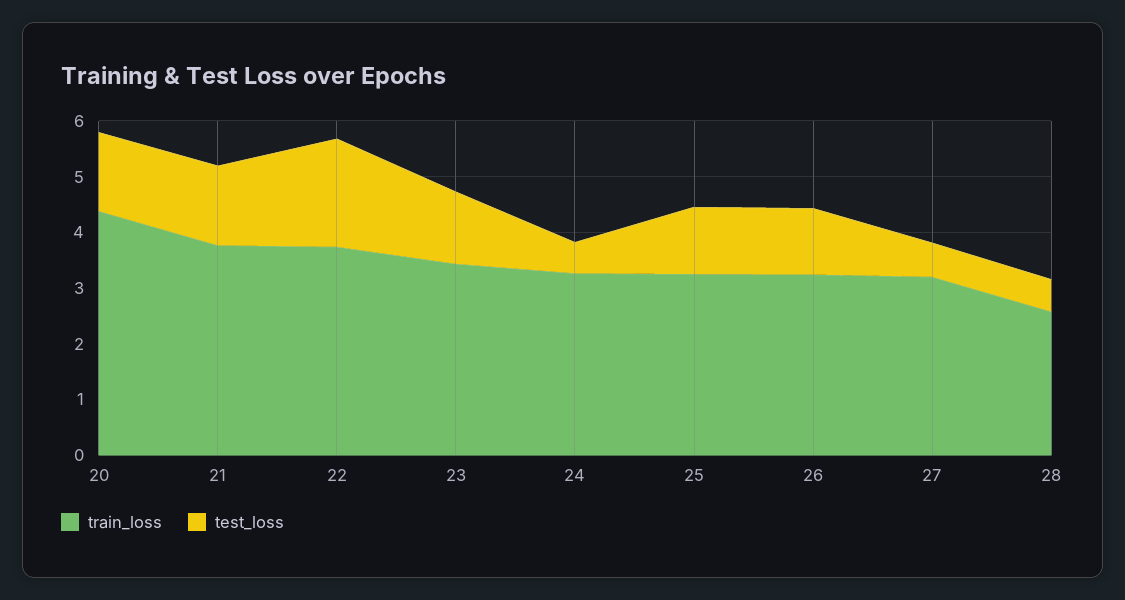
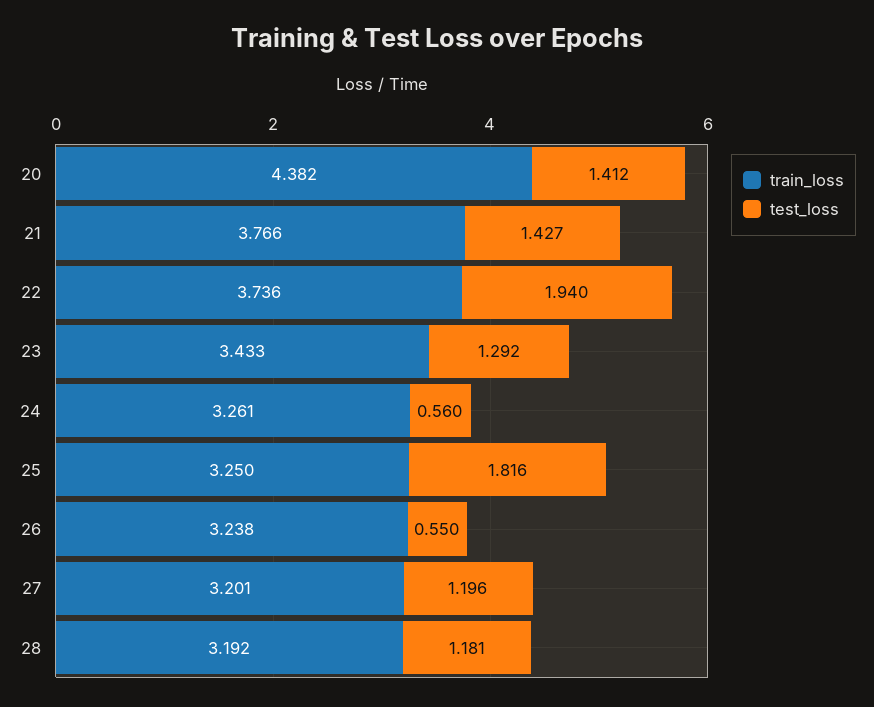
test_loss, 25: 1.2 -> 1.816
test_loss, 26: 1.2 -> 0.55
test_loss, 27: 0.6 -> 1.196
train_loss, 28: 2.6 -> 3.192
test_loss, 28: 0.6 -> 1.181

